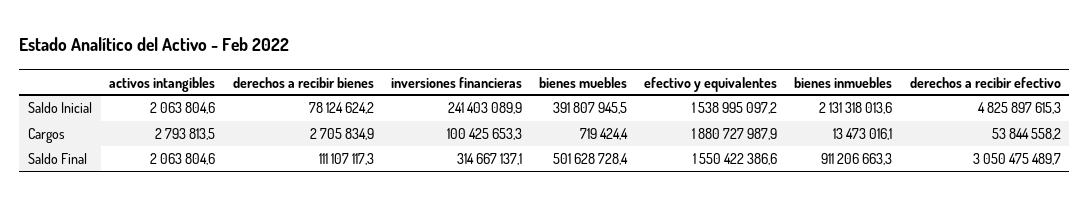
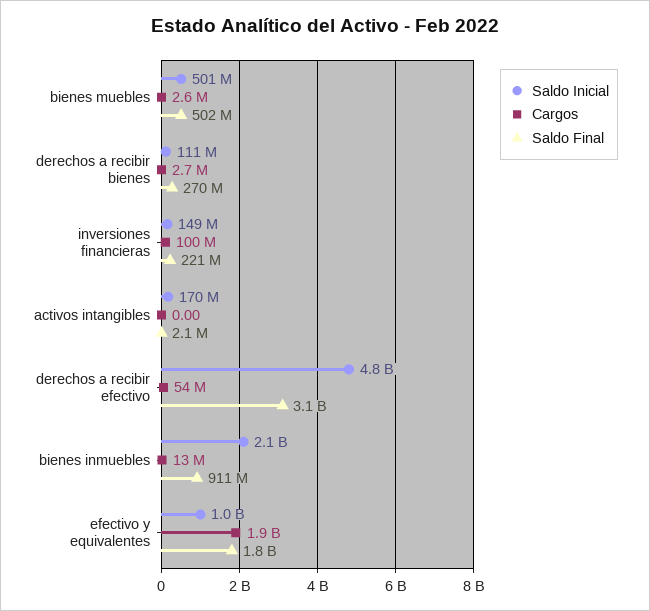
Saldo Inicial, activos intangibles: 2063804.6 -> 170000000
Saldo Inicial, derechos a recibir bienes: 78124624.2 -> 111000000
Saldo Inicial, inversiones financieras: 241403089.9 -> 149000000
Saldo Inicial, bienes muebles: 391807945.5 -> 501000000
Saldo Inicial, efectivo y equivalentes: 1538995097.2 -> 1000000000
Cargos, activos intangibles: 2793813.5 -> 0
Cargos, bienes muebles: 719424.4 -> 2600000
Saldo Final, derechos a recibir bienes: 111107117.3 -> 270000000
Saldo Final, inversiones financieras: 314667137.1 -> 221000000
Saldo Final, efectivo y equivalentes: 1550422386.6 -> 1800000000

